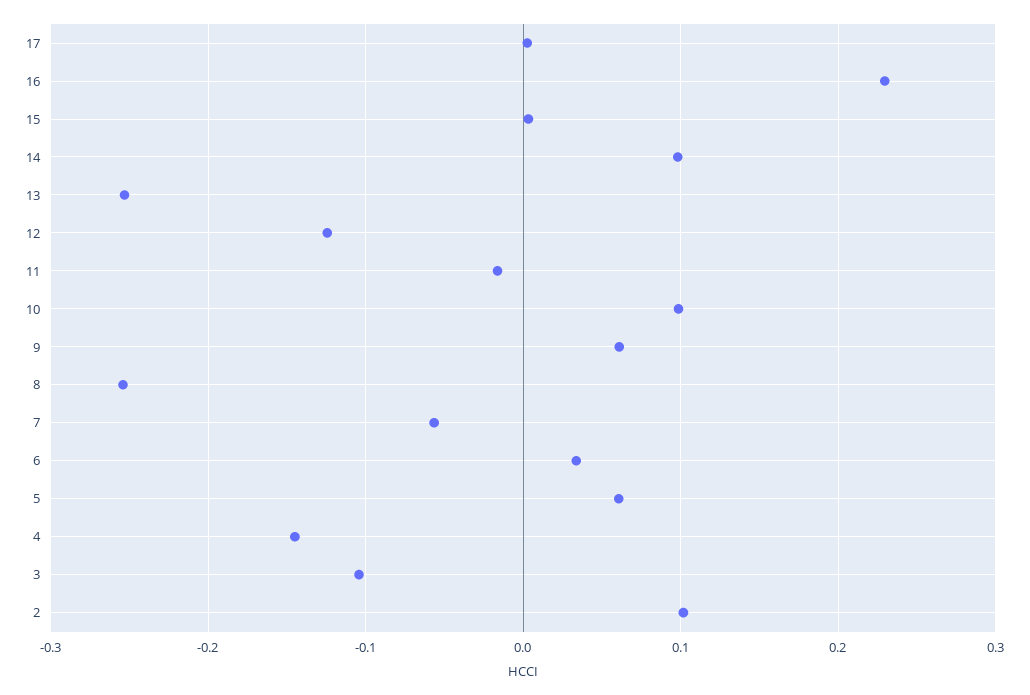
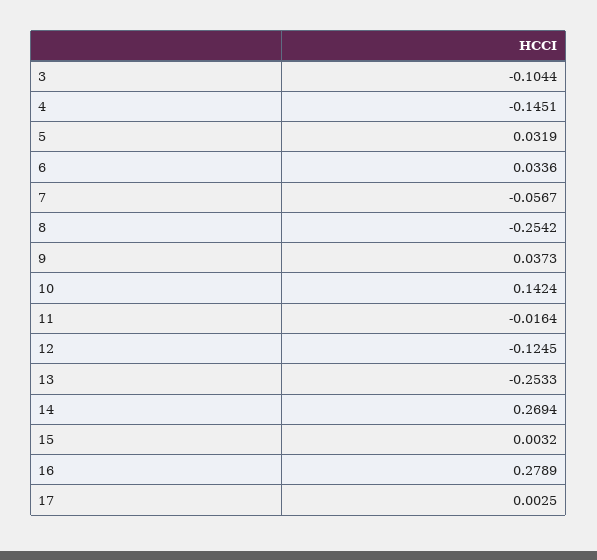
16: 0.23 -> 0.2789
14: 0.1 -> 0.2694
10: 0.1 -> 0.1424
9: 0.06 -> 0.0373
5: 0.06 -> 0.0319
2: 0.1 -> none

